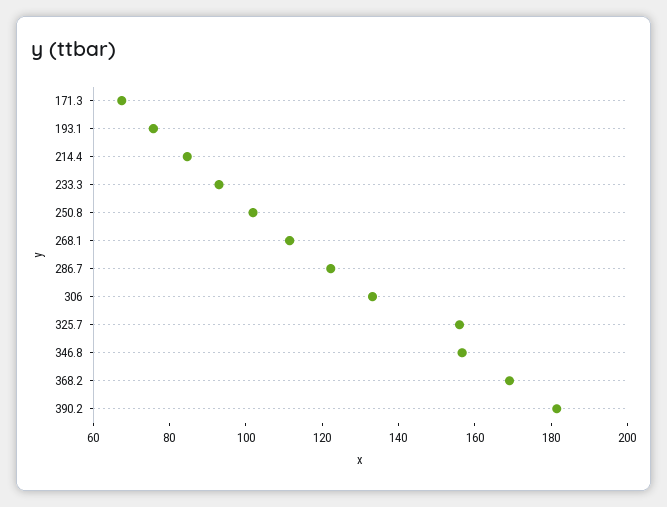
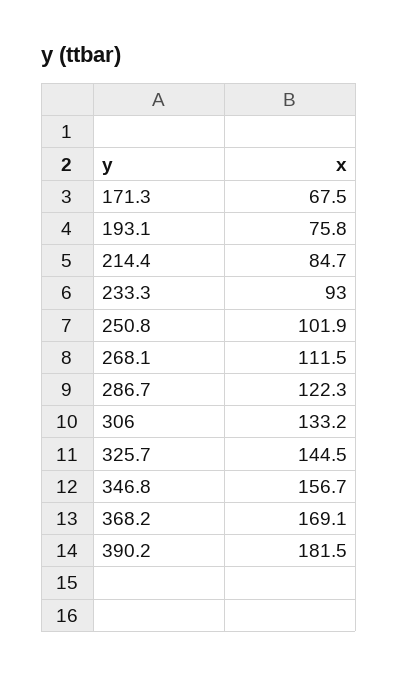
325.7: 155 -> 144.5

